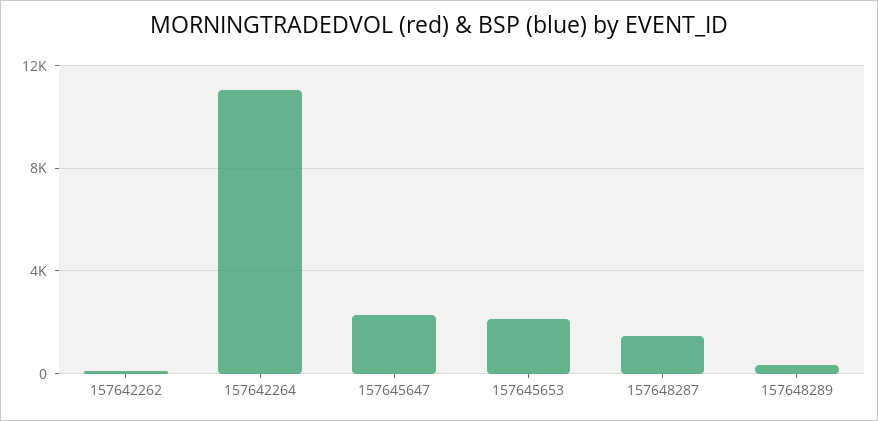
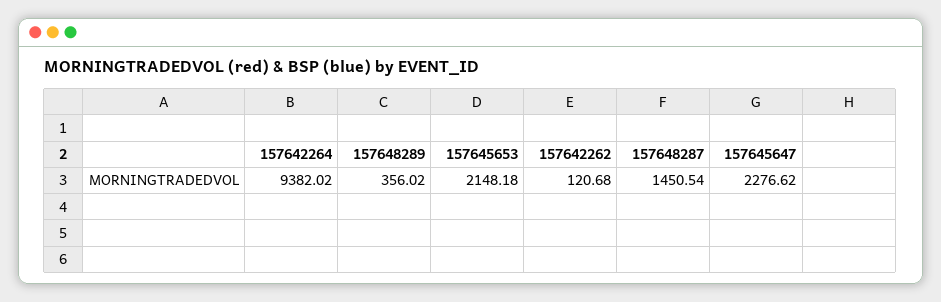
157642264: 11000 -> 9382.02

